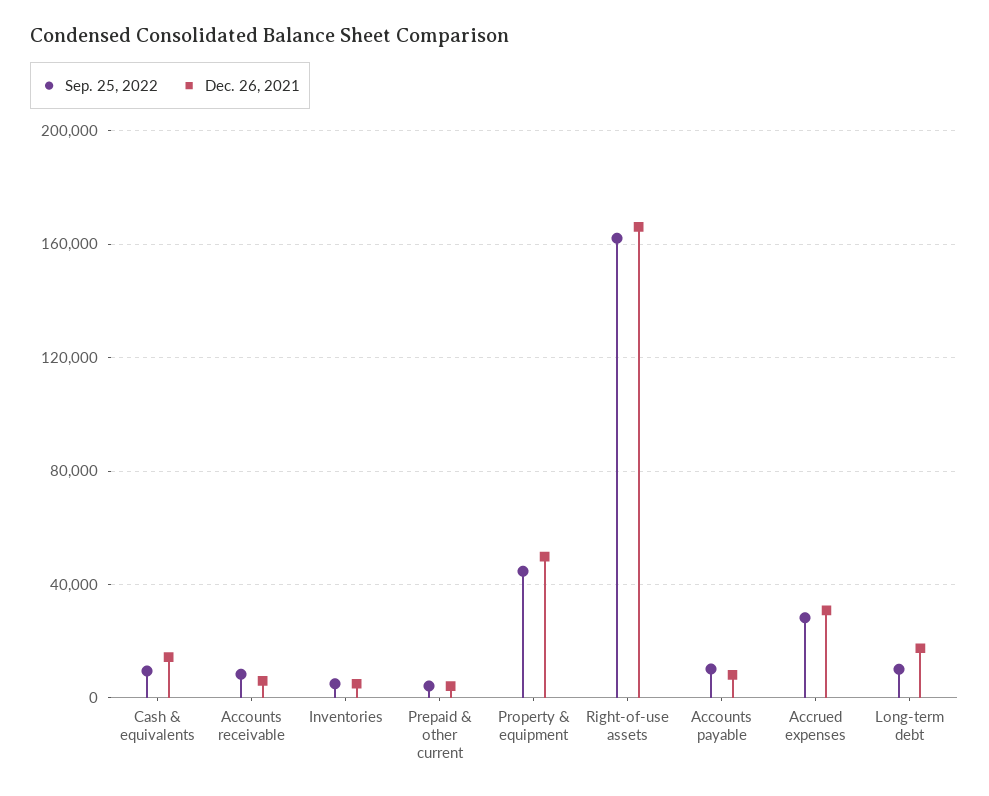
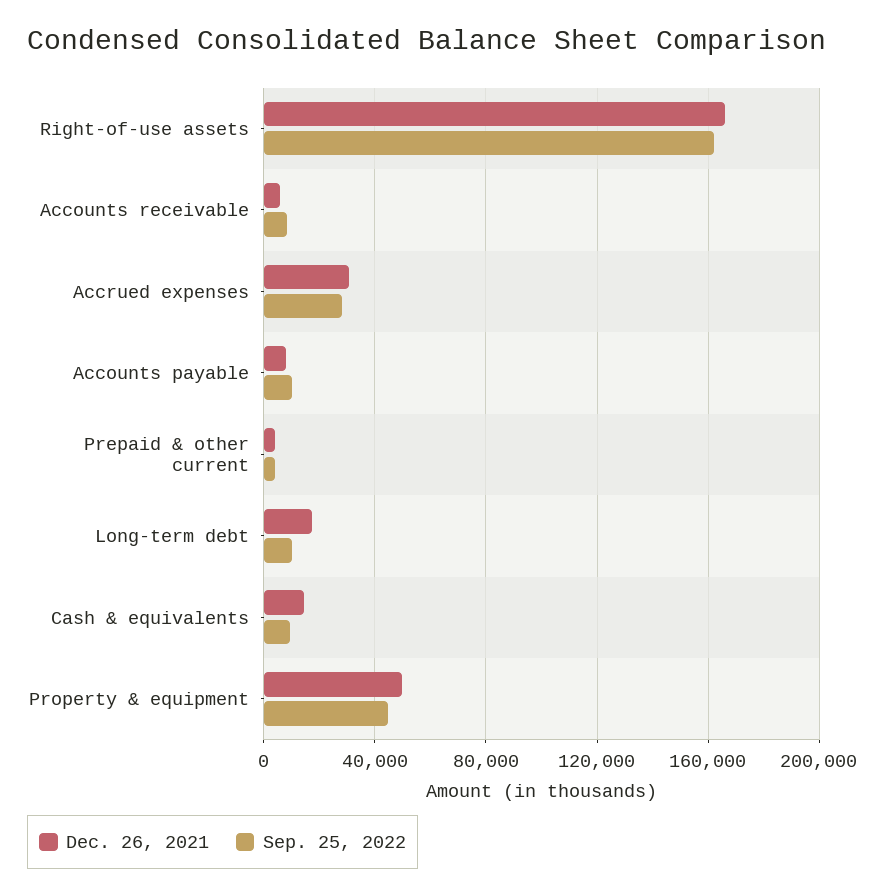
Sep. 25, 2022, Inventories: 5000 -> none
Dec. 26, 2021, Inventories: 5000 -> none

